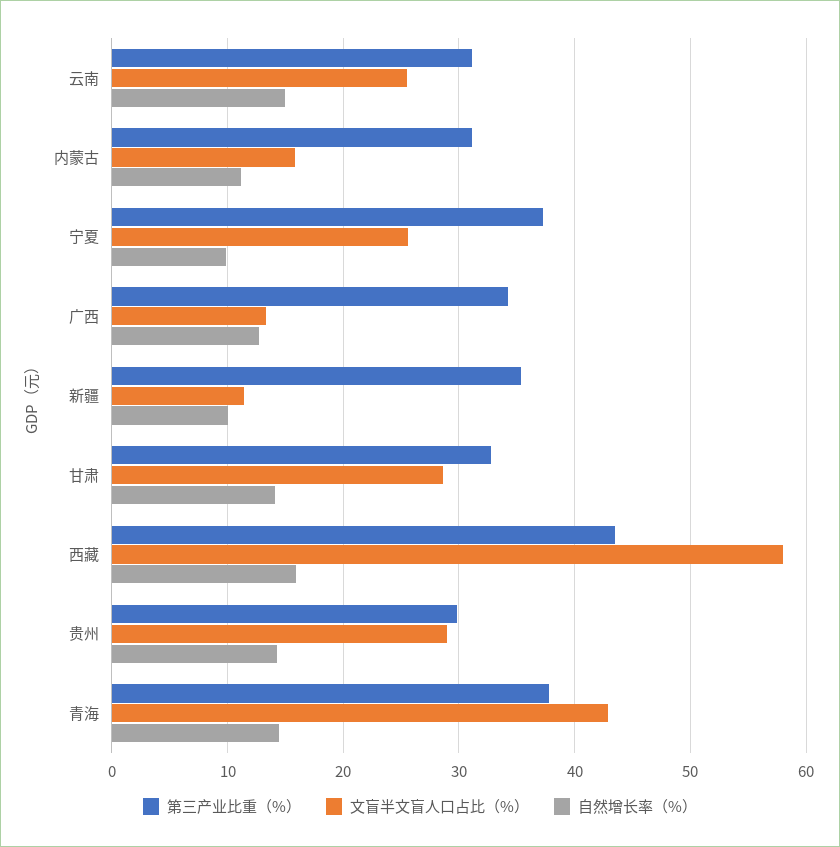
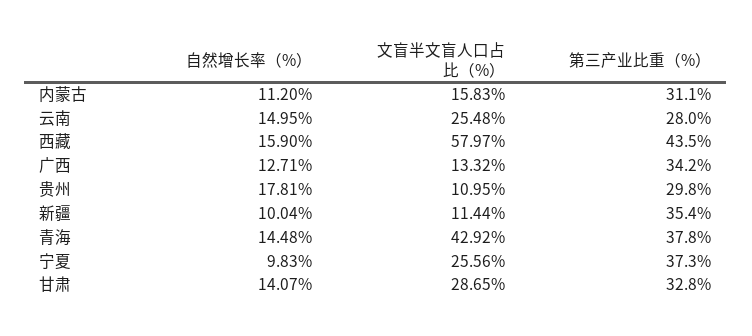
第三产业比重（%）, 云南: 31 -> 28
文盲半文盲人口占比（%）, 贵州: 29 -> 10.95
自然增长率（%）, 贵州: 14 -> 17.81

